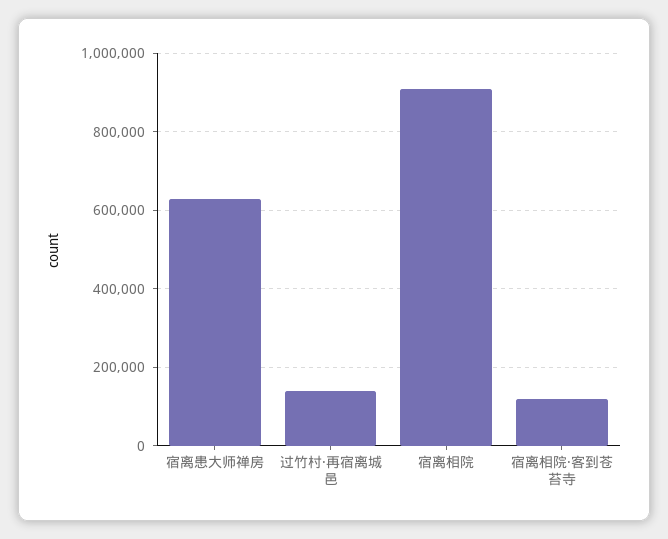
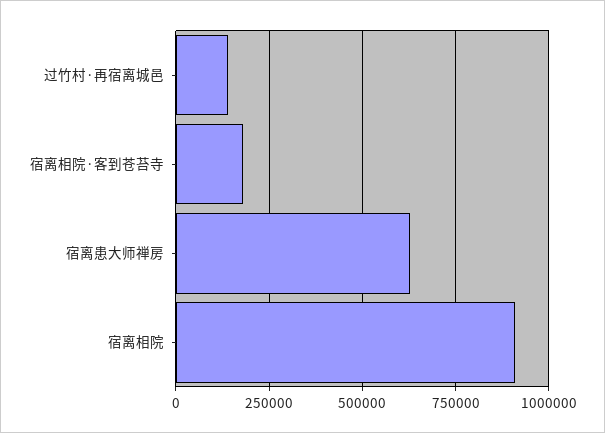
宿离相院·客到苍苔寺: 120000 -> 175000

